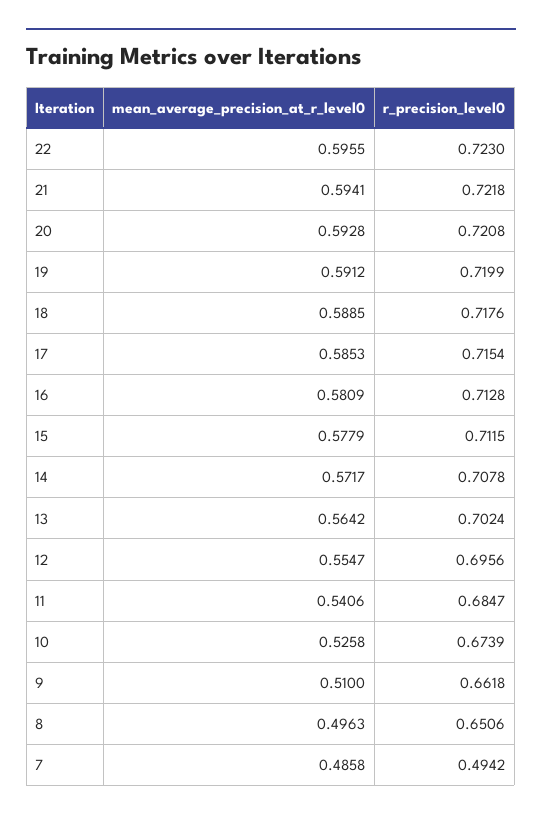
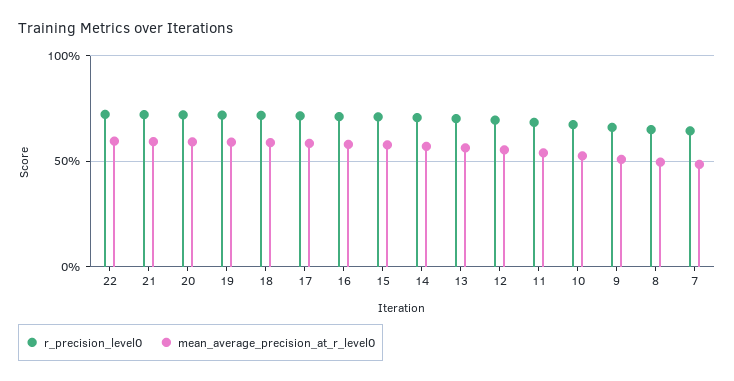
r_precision_level0, 7: 0.4942 -> 0.65

